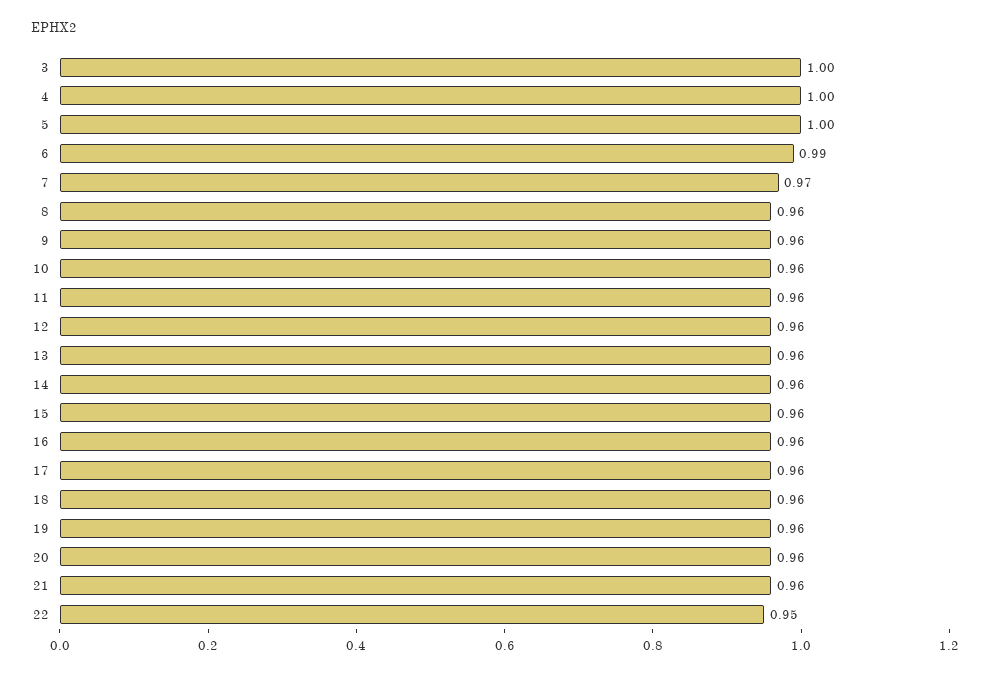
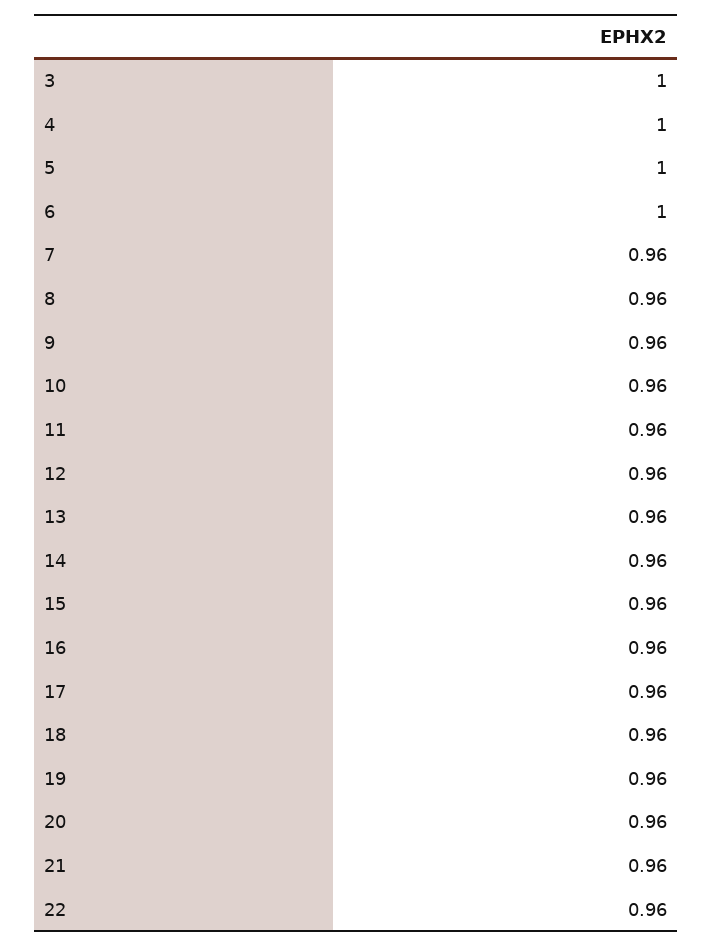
6: 0.99 -> 1
7: 0.97 -> 0.96
22: 0.95 -> 0.96

